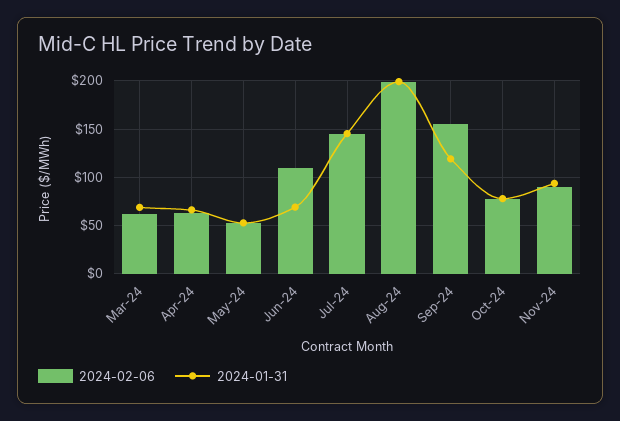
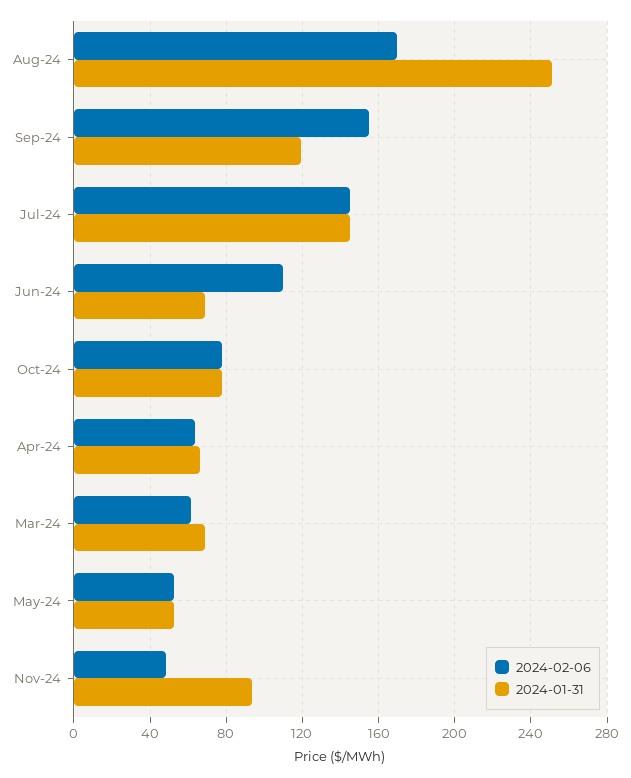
2024-02-06, Aug-24: 200 -> 170
2024-01-31, Aug-24: 200 -> 250
2024-02-06, Nov-24: 90 -> 50

